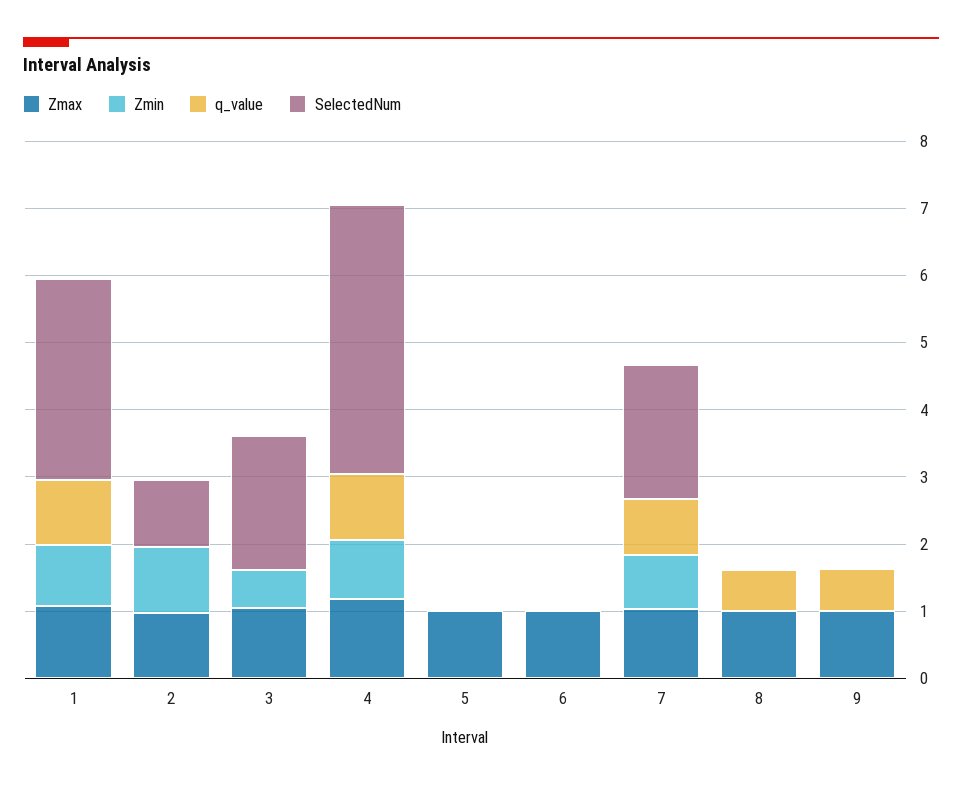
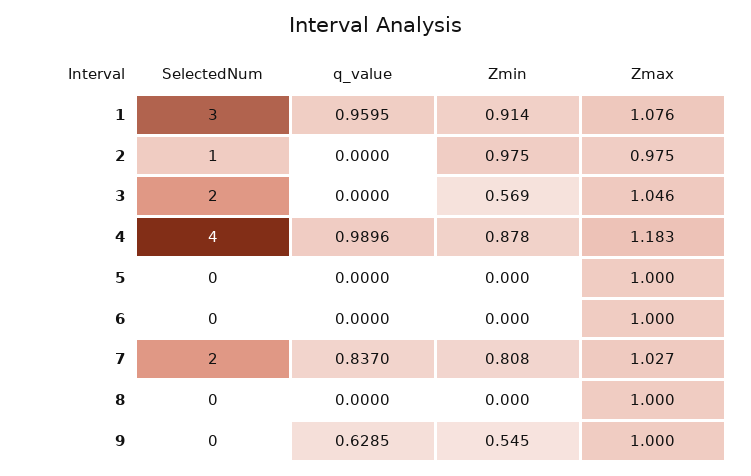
q_value, 8: 0.6 -> 0
Zmin, 9: 0 -> 0.545

